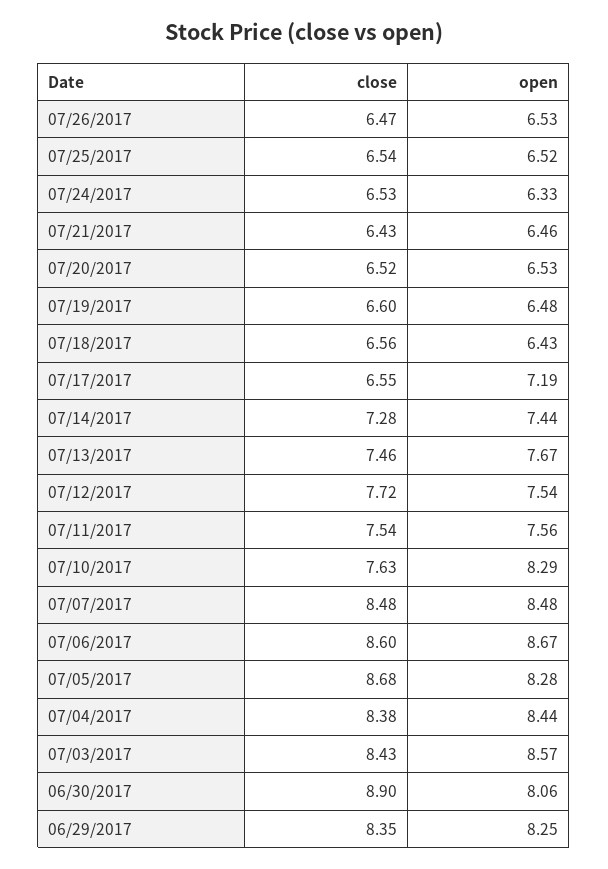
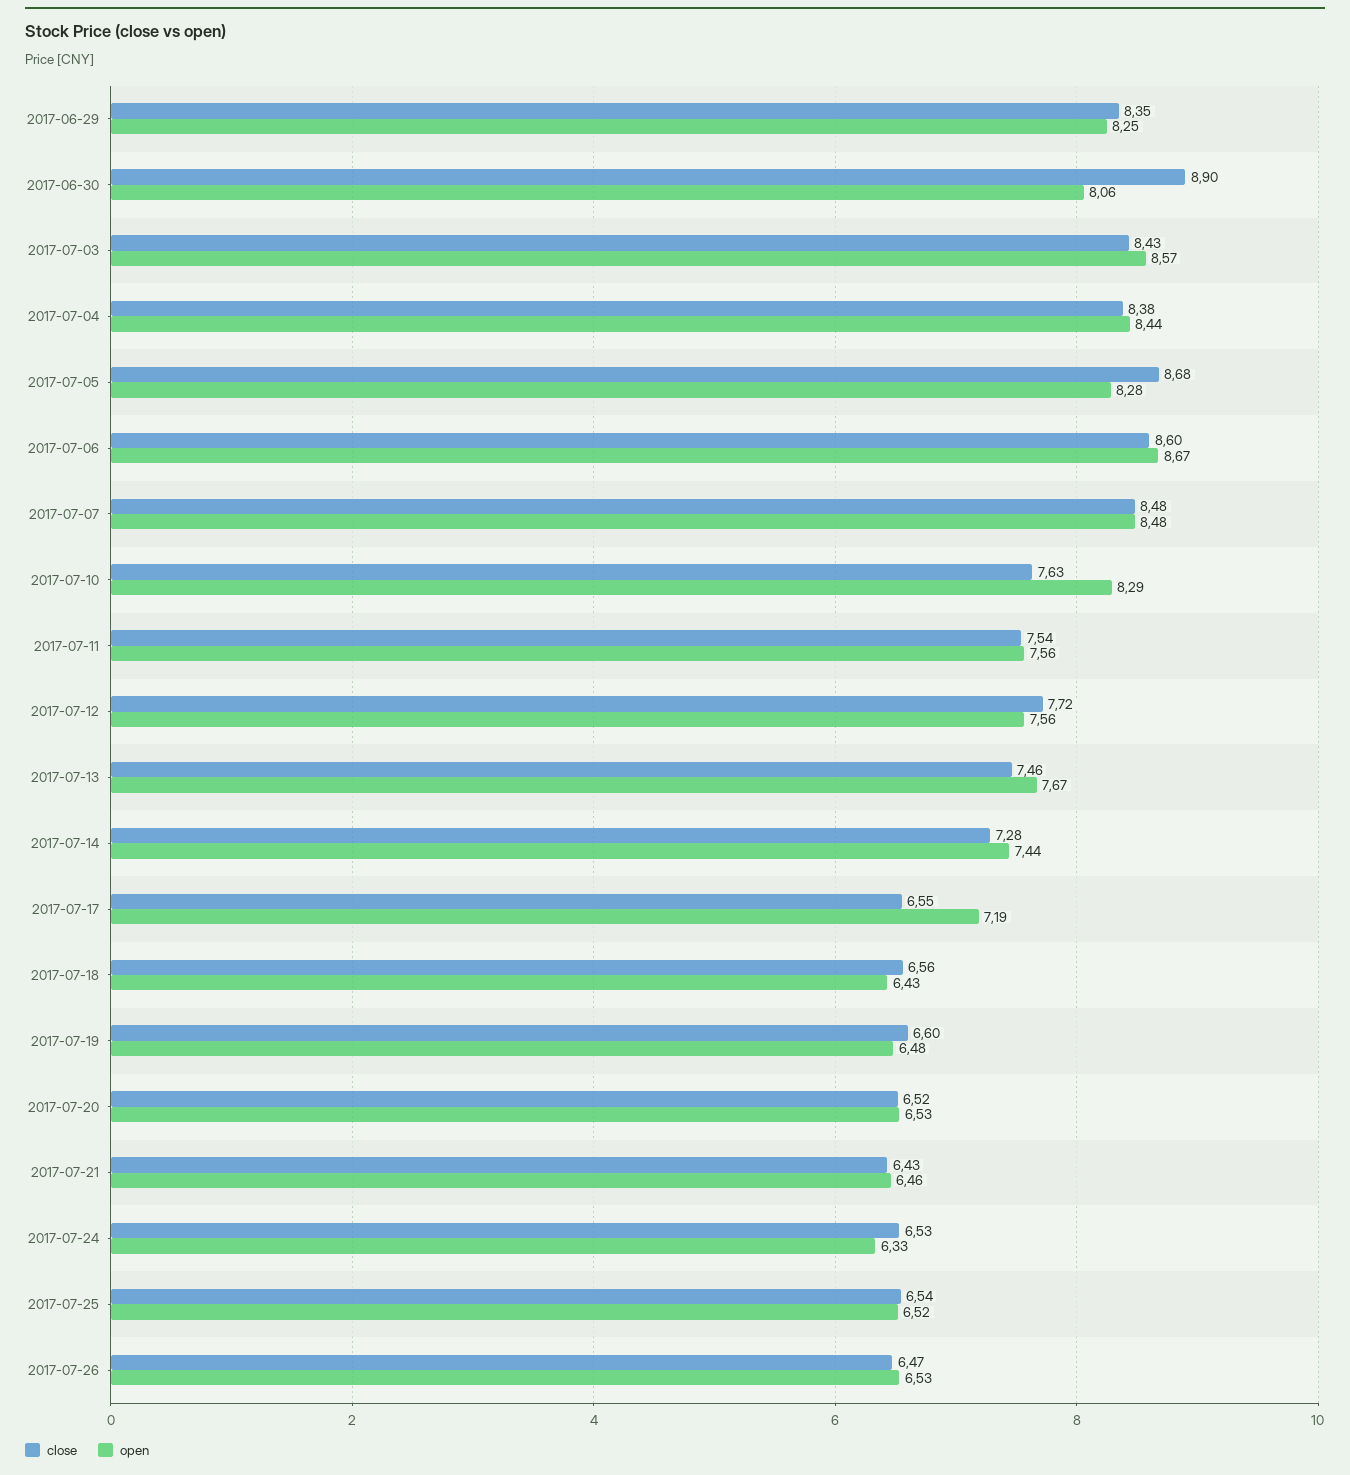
open, 07/12/2017: 7.54 -> 7.56

